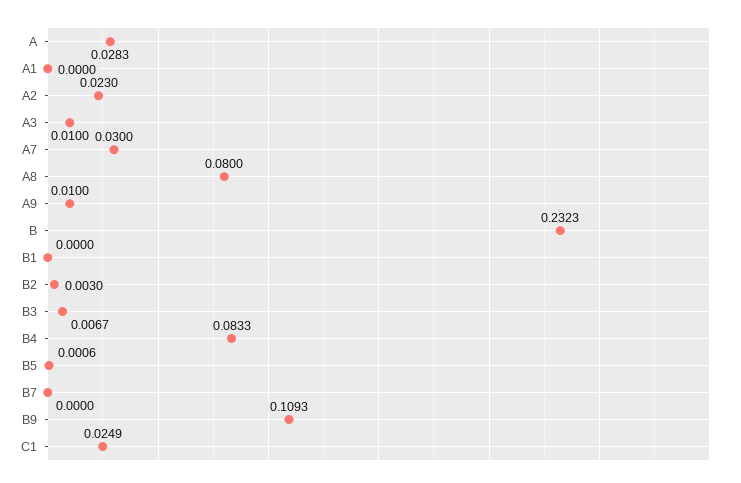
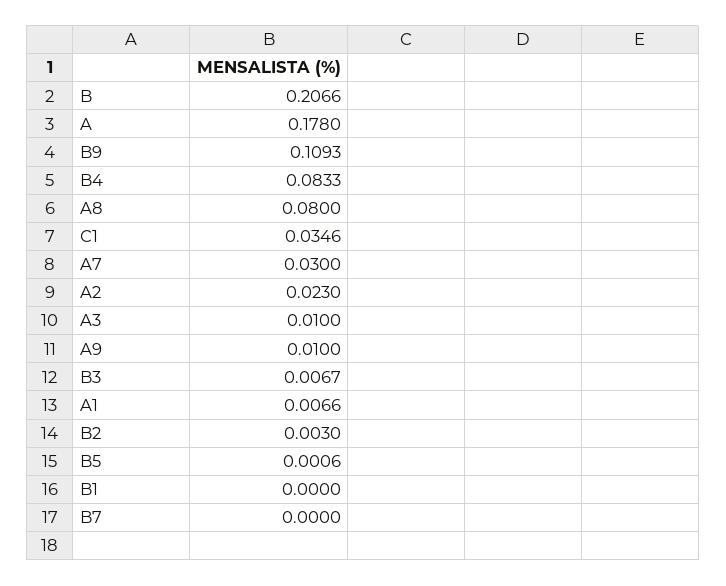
A: 0.0283 -> 0.178
A1: 0 -> 0.0066
B: 0.2323 -> 0.2066
C1: 0.0249 -> 0.0346

